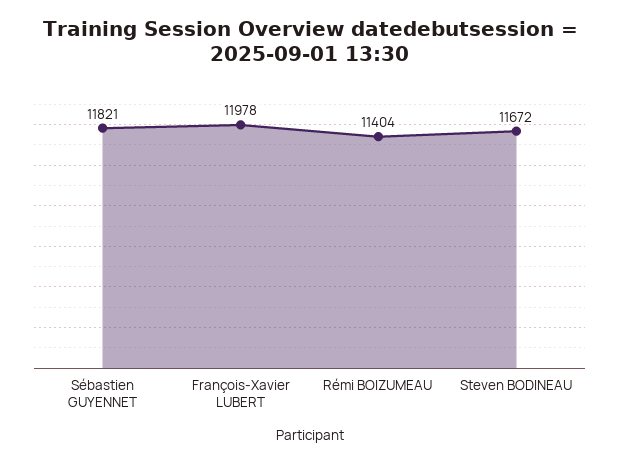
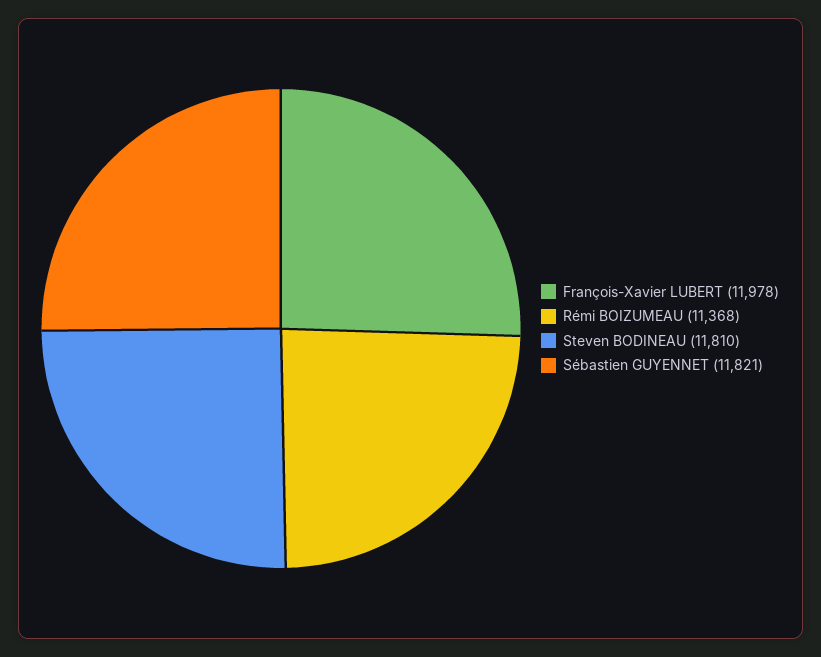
Rémi BOIZUMEAU: 11404 -> 11368
Steven BODINEAU: 11672 -> 11810

